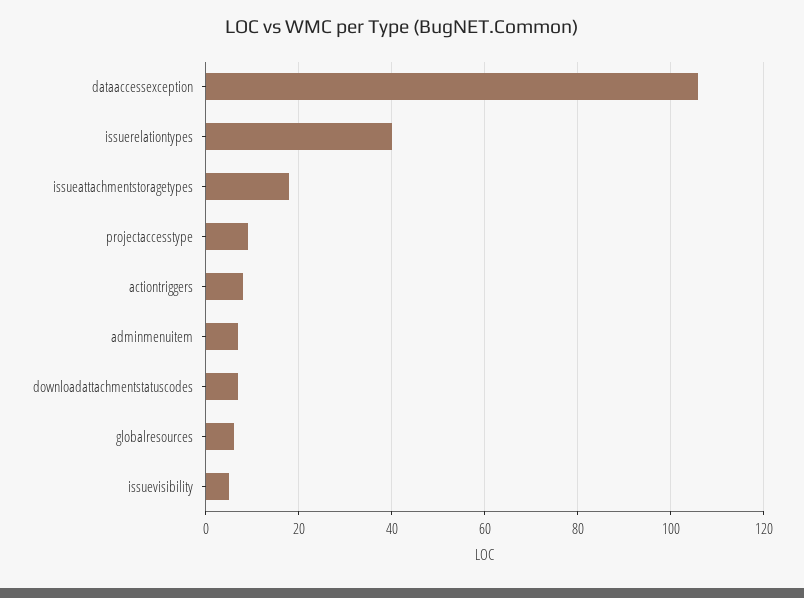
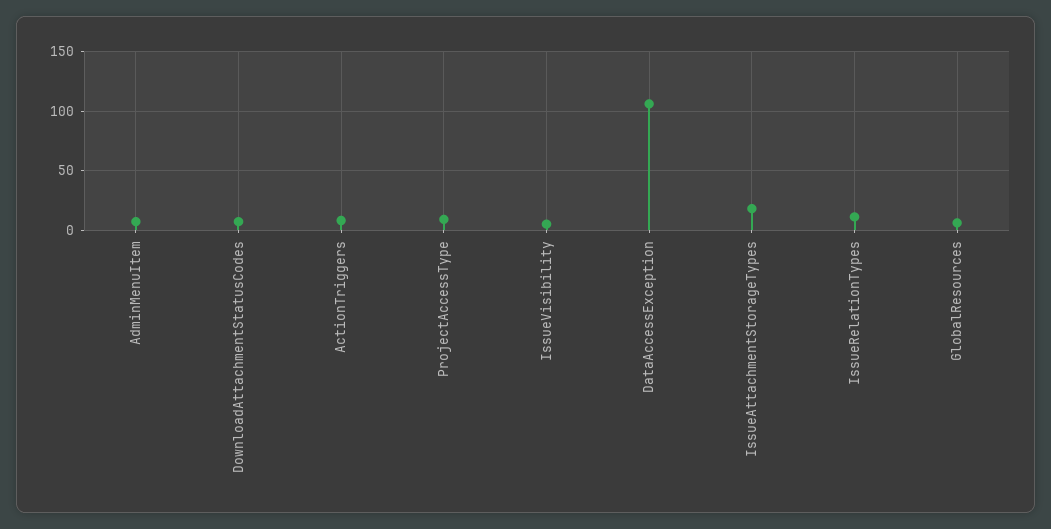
issuerelationtypes: 40 -> 10

